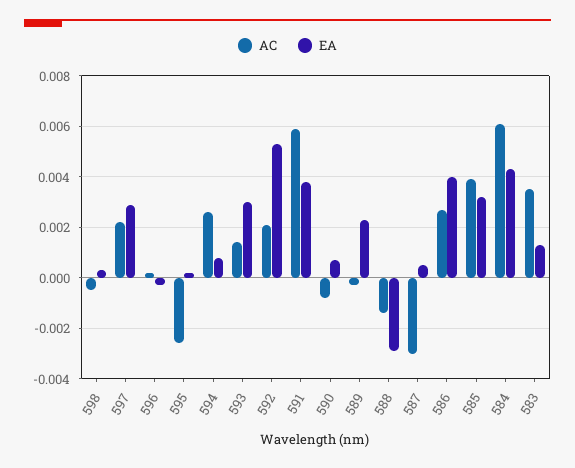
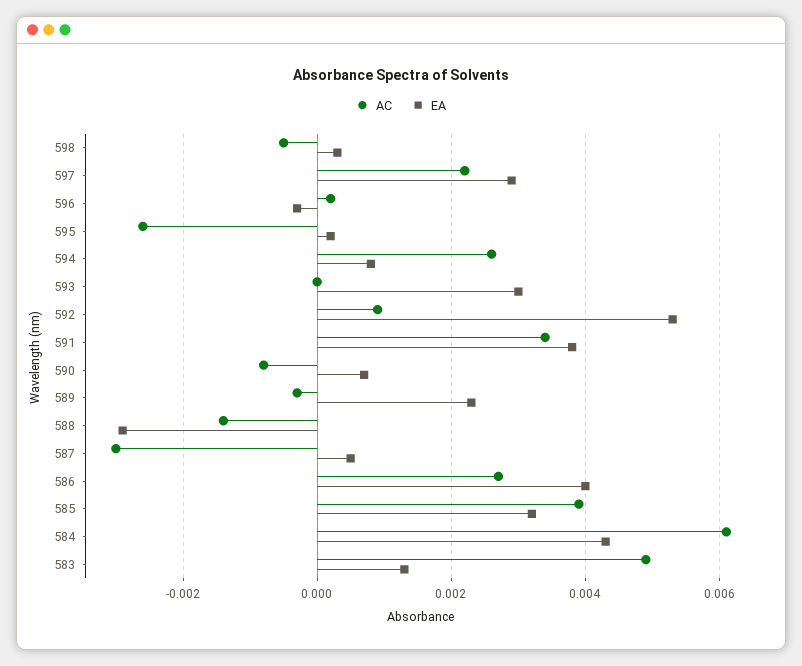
AC, 593: 0.0015 -> 0
AC, 592: 0.002 -> 0.001
AC, 591: 0.006 -> 0.0035
AC, 583: 0.0035 -> 0.005

